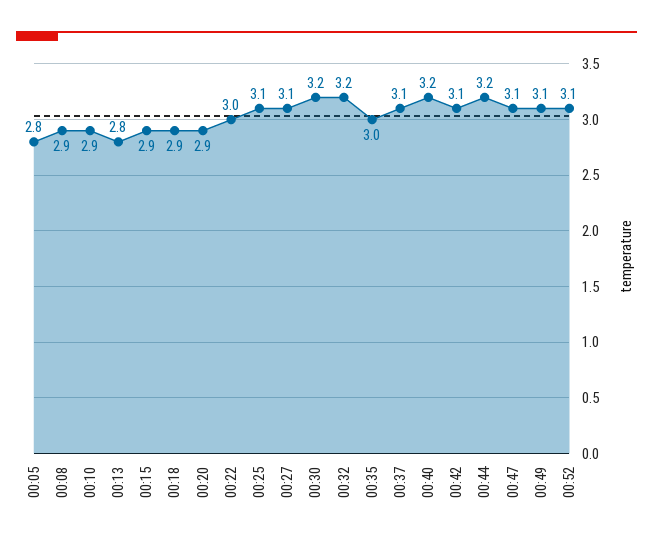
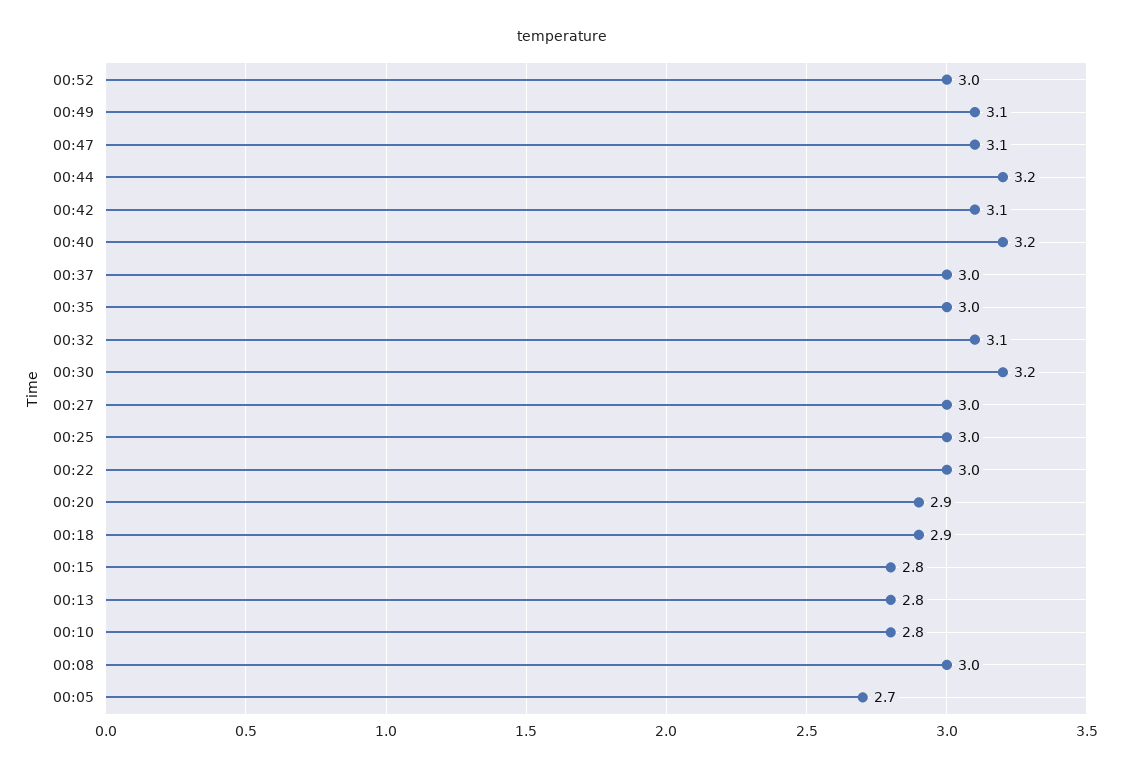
00:05: 2.8 -> 2.7
00:08: 2.9 -> 3
00:10: 2.9 -> 2.8
00:15: 2.9 -> 2.8
00:25: 3.1 -> 3
00:27: 3.1 -> 3
00:32: 3.2 -> 3.1
00:37: 3.1 -> 3
00:52: 3.1 -> 3

